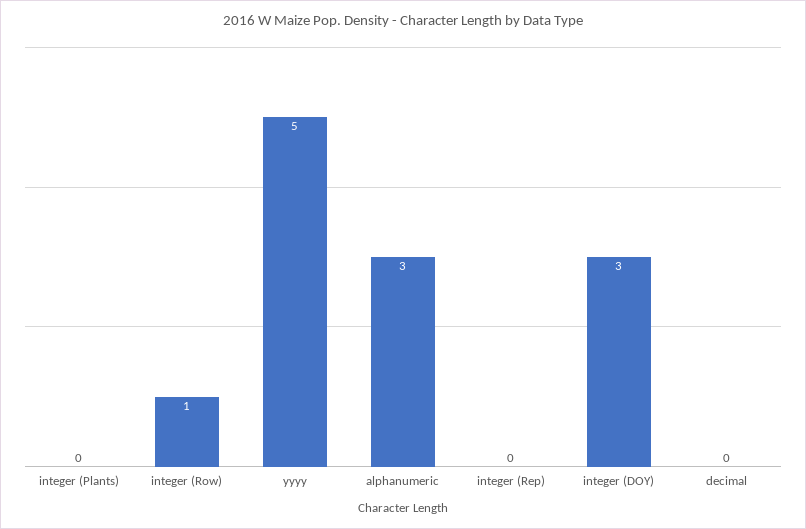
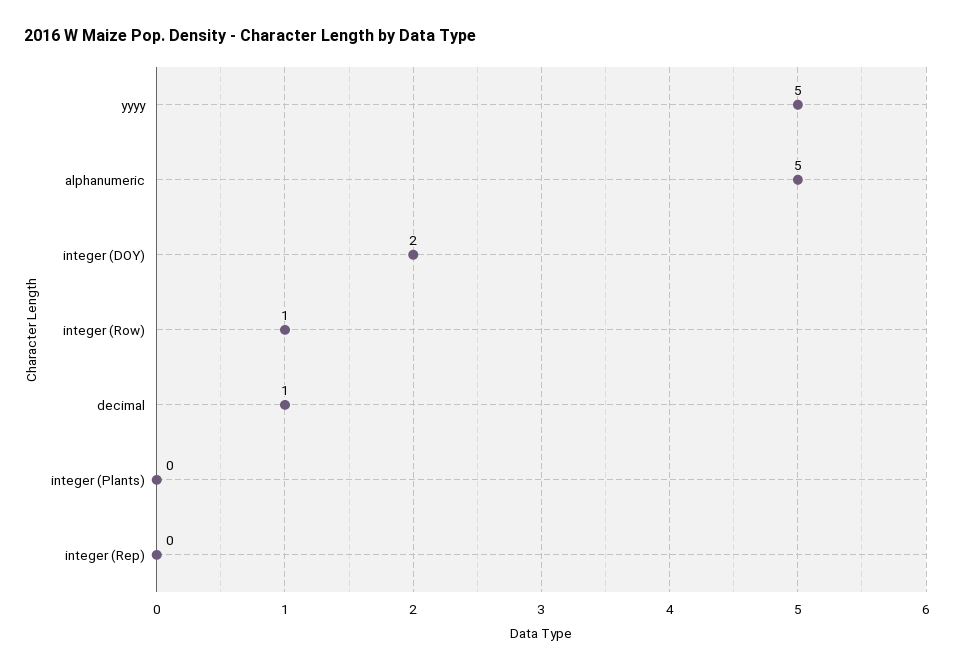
alphanumeric: 3 -> 5
integer (DOY): 3 -> 2
decimal: 0 -> 1

